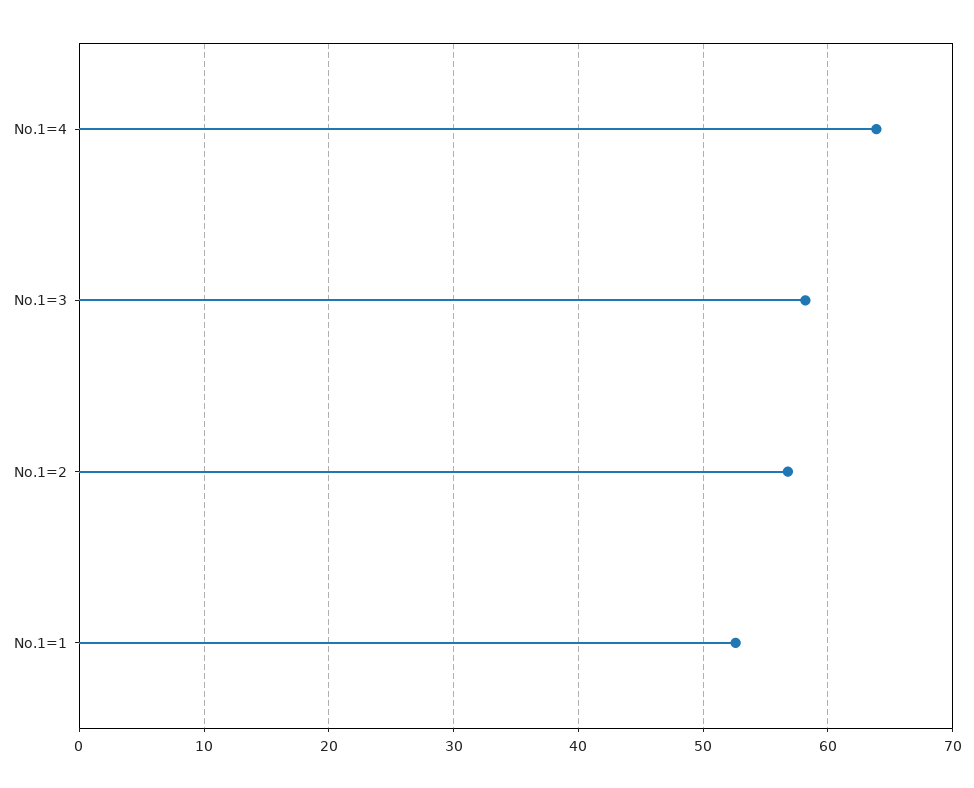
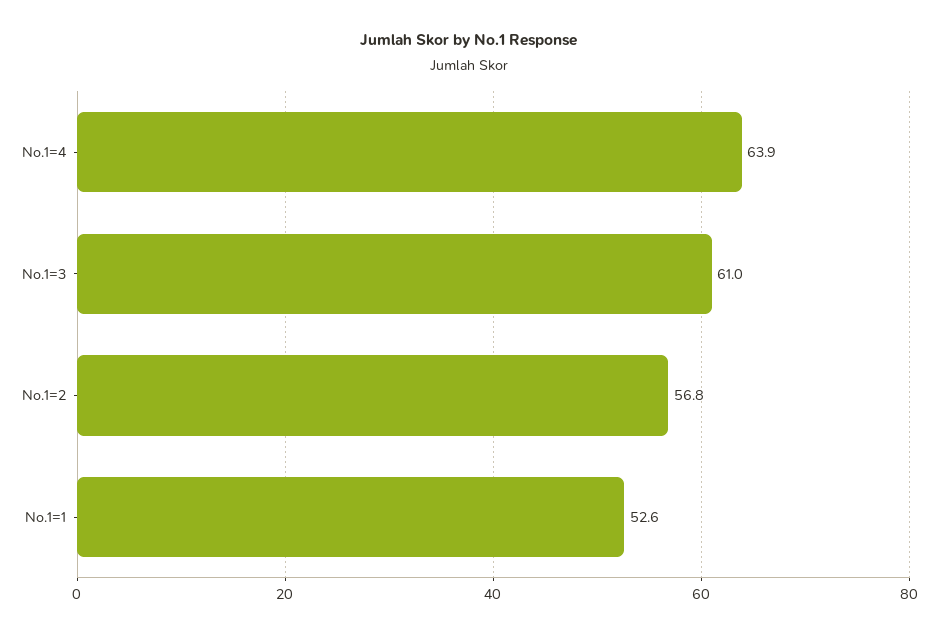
No.1=3: 58 -> 61

